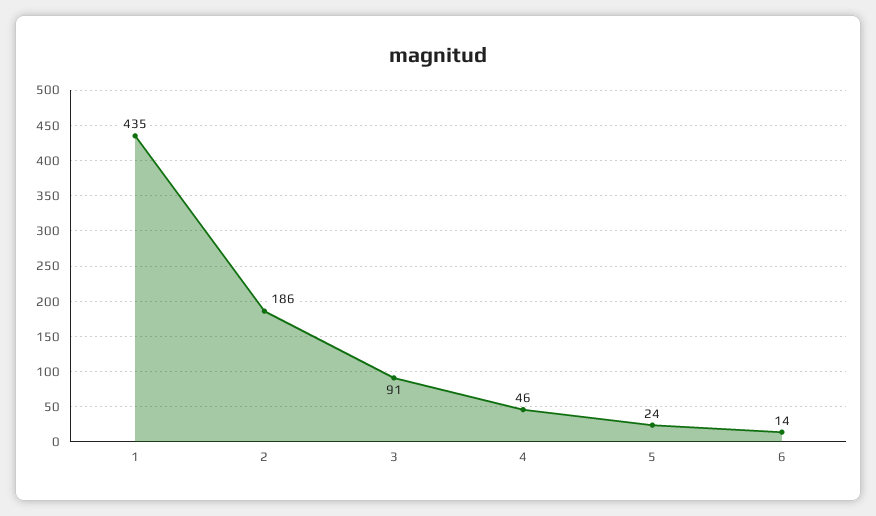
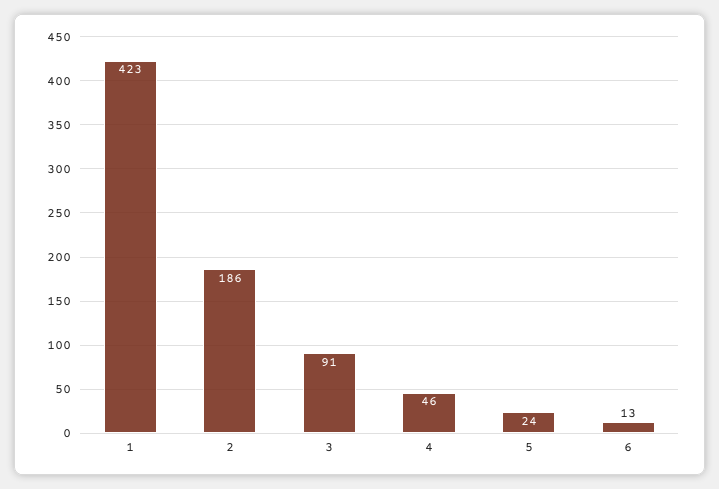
1: 435 -> 423
6: 14 -> 13

